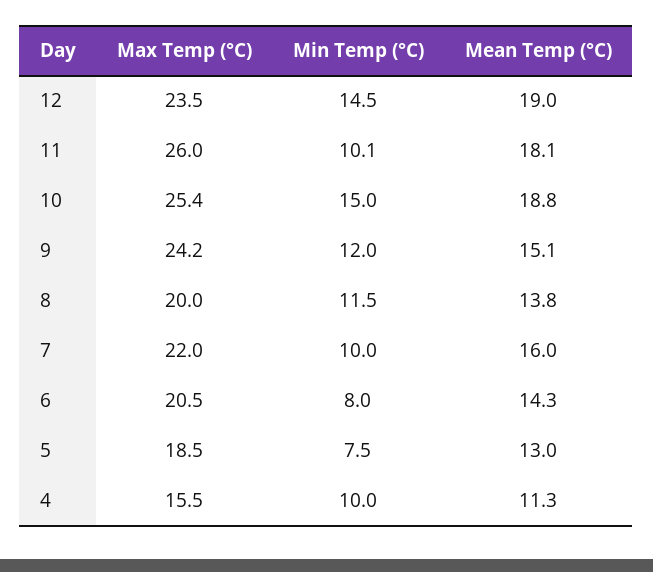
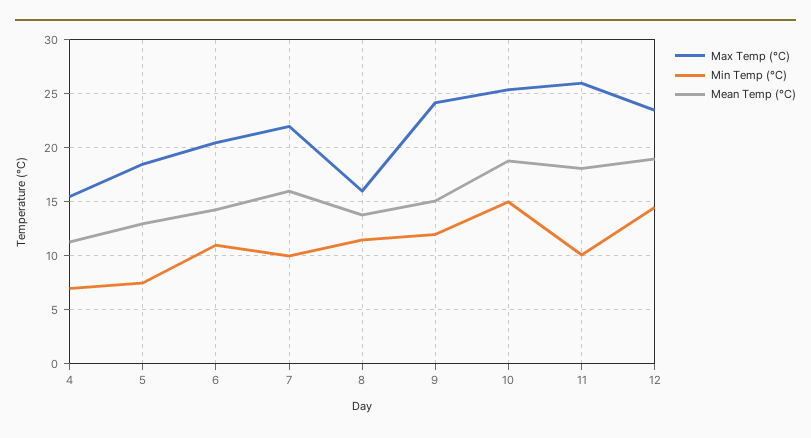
Max Temp (°C), 8: 20 -> 16
Min Temp (°C), 6: 8 -> 11
Min Temp (°C), 4: 10 -> 7

